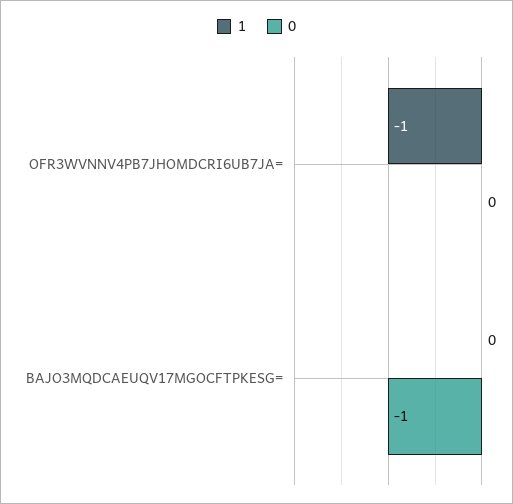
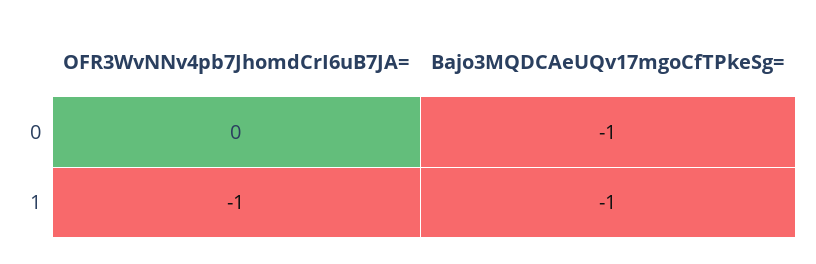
1, BAJO3MQDCAEUQV17MGOCFTPKESG=: 0 -> -1

